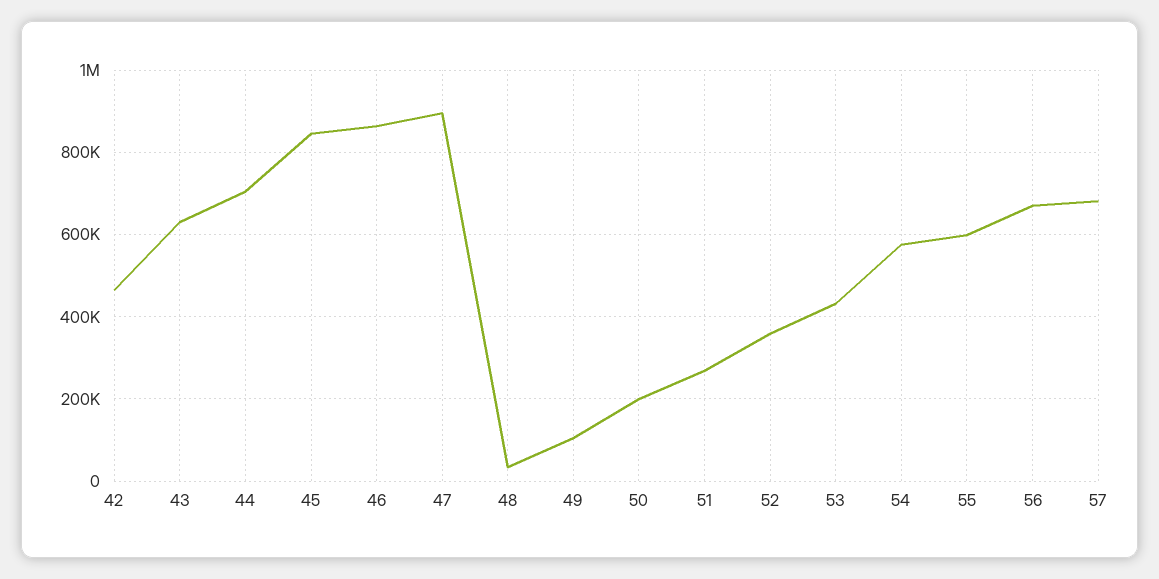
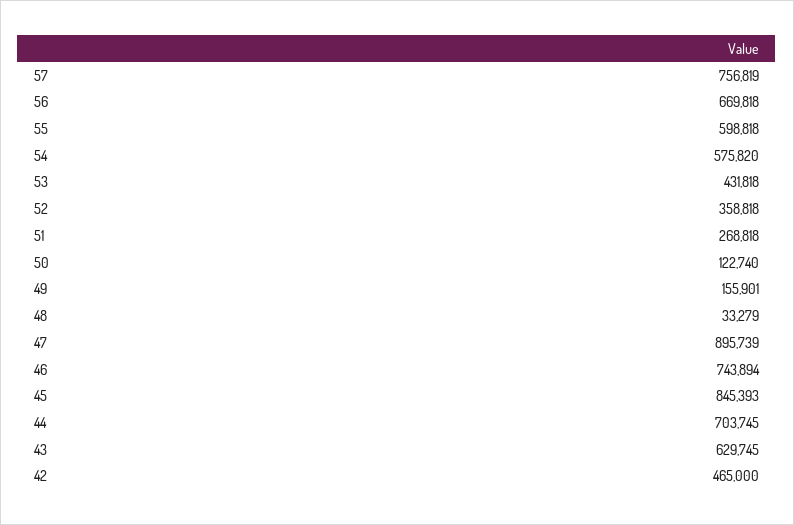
46: 860000 -> 743894
49: 100000 -> 155901
50: 200000 -> 122740
57: 680000 -> 756819

